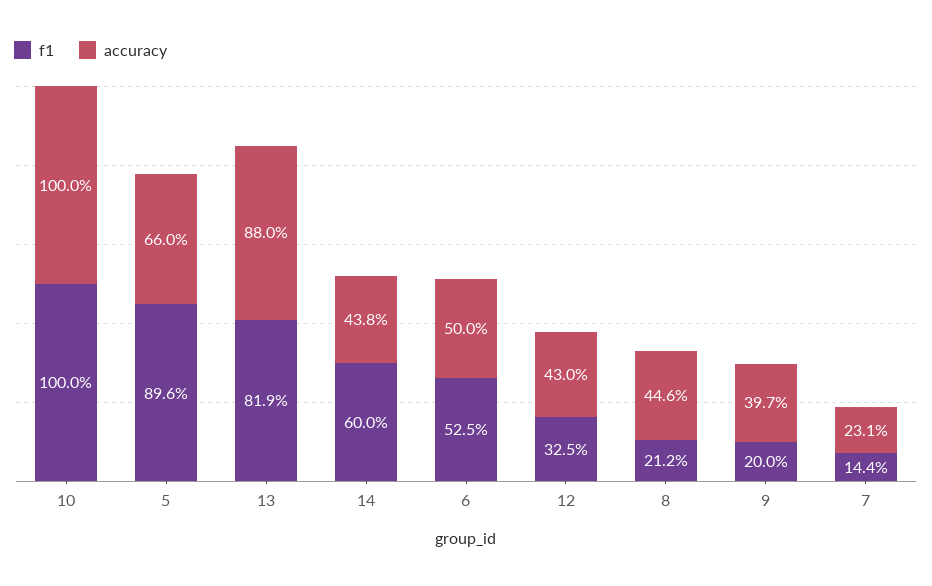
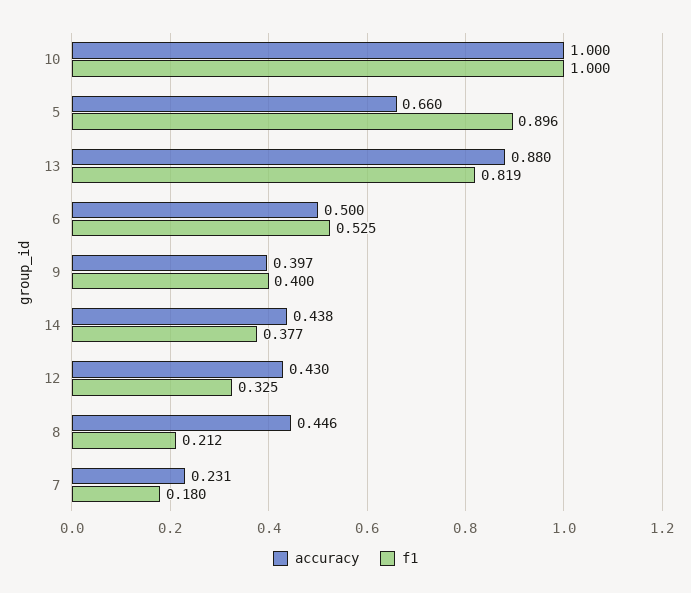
f1, 14: 0.6 -> 0.377
f1, 9: 0.2 -> 0.4
f1, 7: 0.144 -> 0.18

